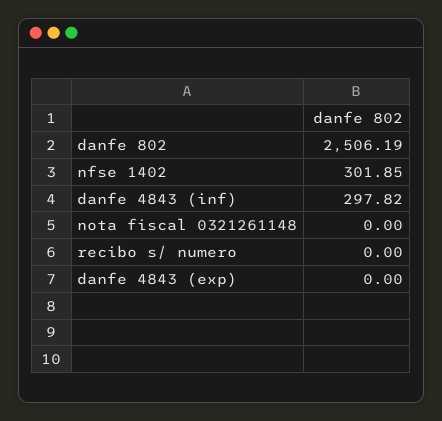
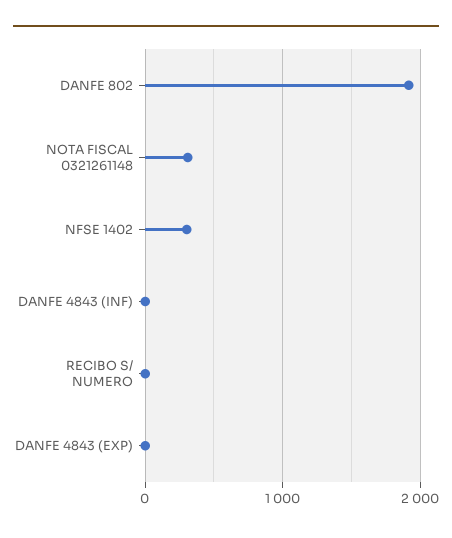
danfe 802: 2506.19 -> 1900
danfe 4843 (inf): 297.82 -> 0
nota fiscal 0321261148: 0 -> 300

